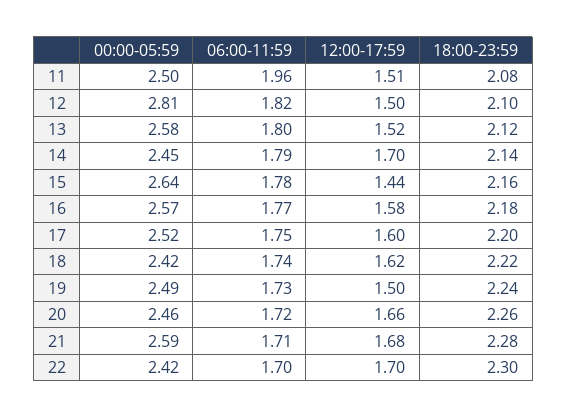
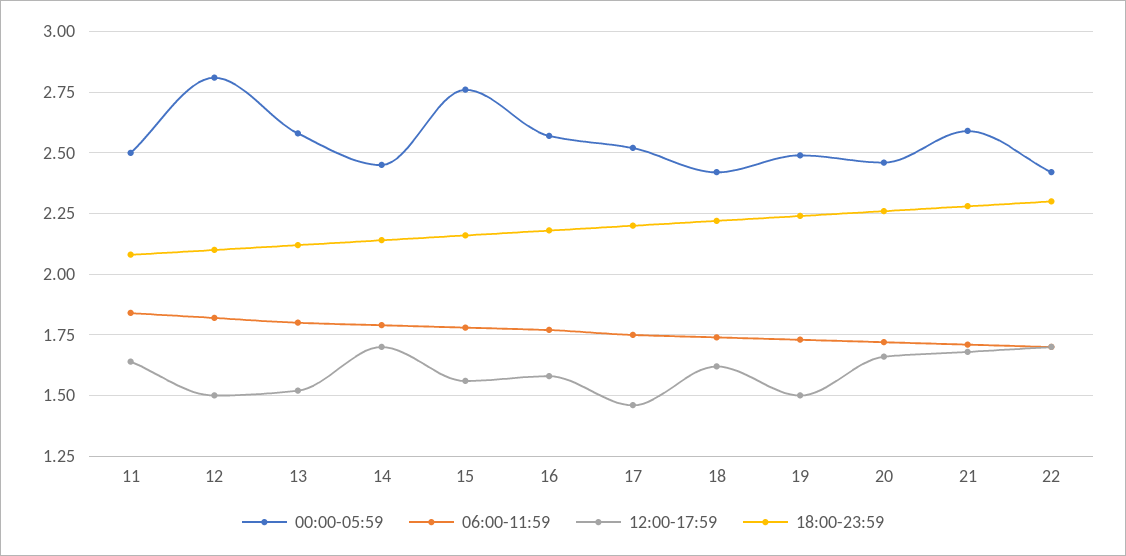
06:00-11:59, 11: 1.96 -> 1.85
12:00-17:59, 11: 1.51 -> 1.65
00:00-05:59, 15: 2.64 -> 2.75
12:00-17:59, 15: 1.44 -> 1.55
12:00-17:59, 17: 1.6 -> 1.45

